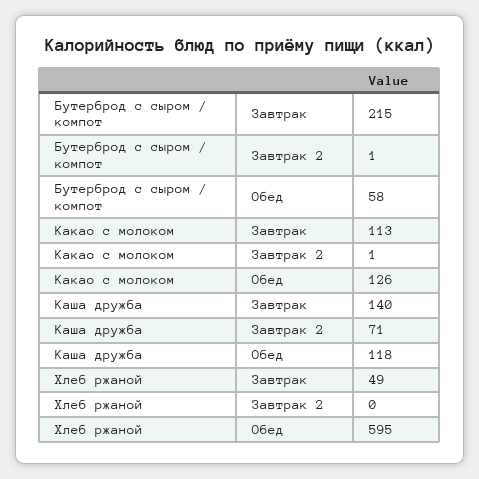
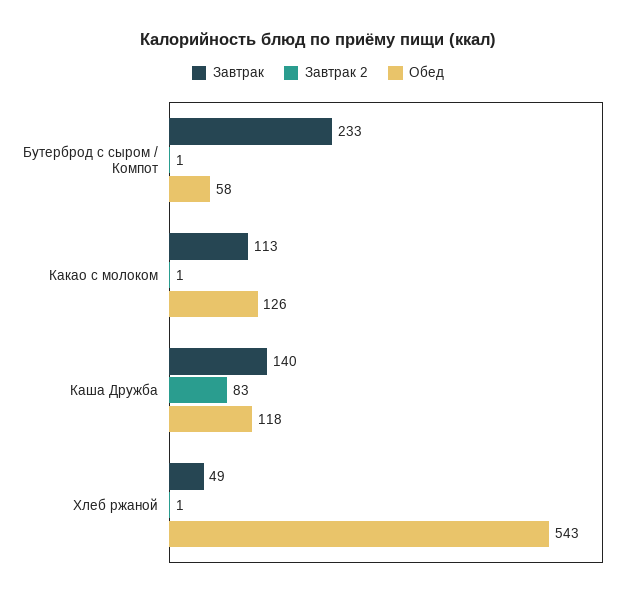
Завтрак, Бутерброд с сыром / компот: 215 -> 233
Завтрак 2, Каша дружба: 71 -> 83
Завтрак 2, Хлеб ржаной: 0 -> 1
Обед, Хлеб ржаной: 595 -> 543

